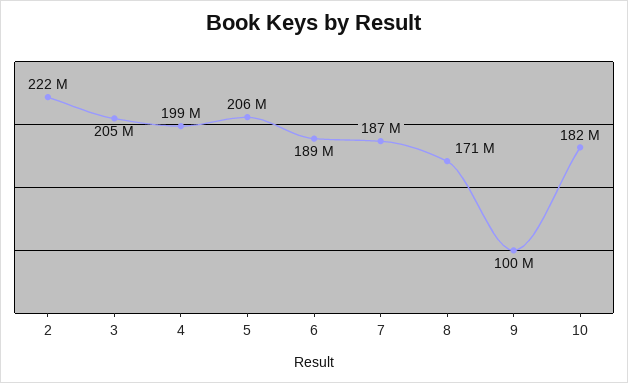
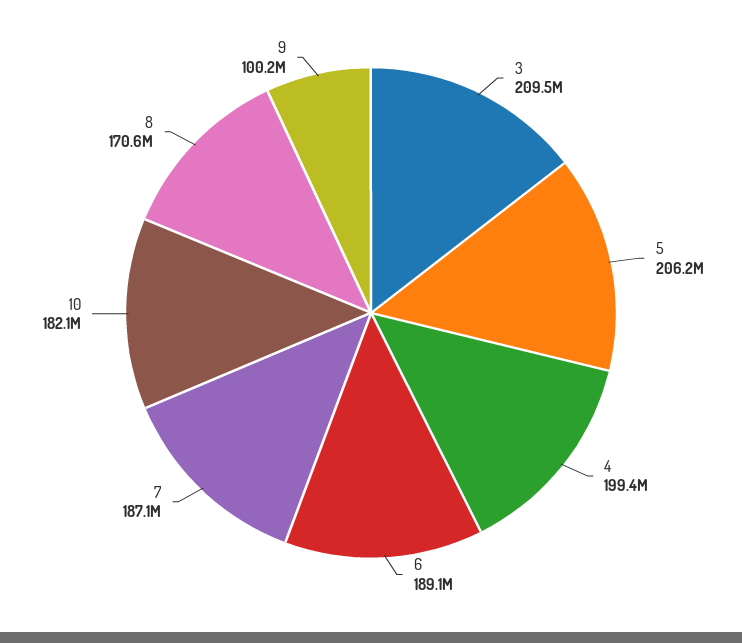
2: 222000000 -> none
3: 205000000 -> 209500000

